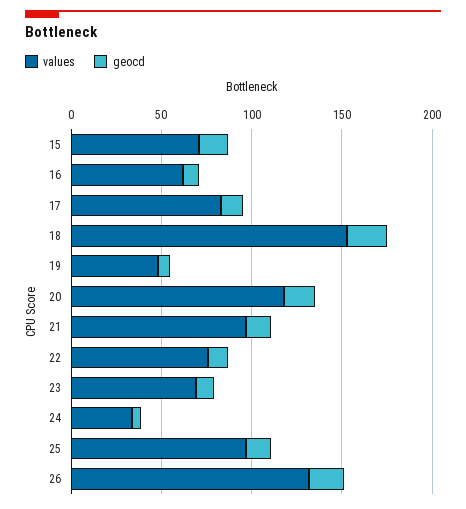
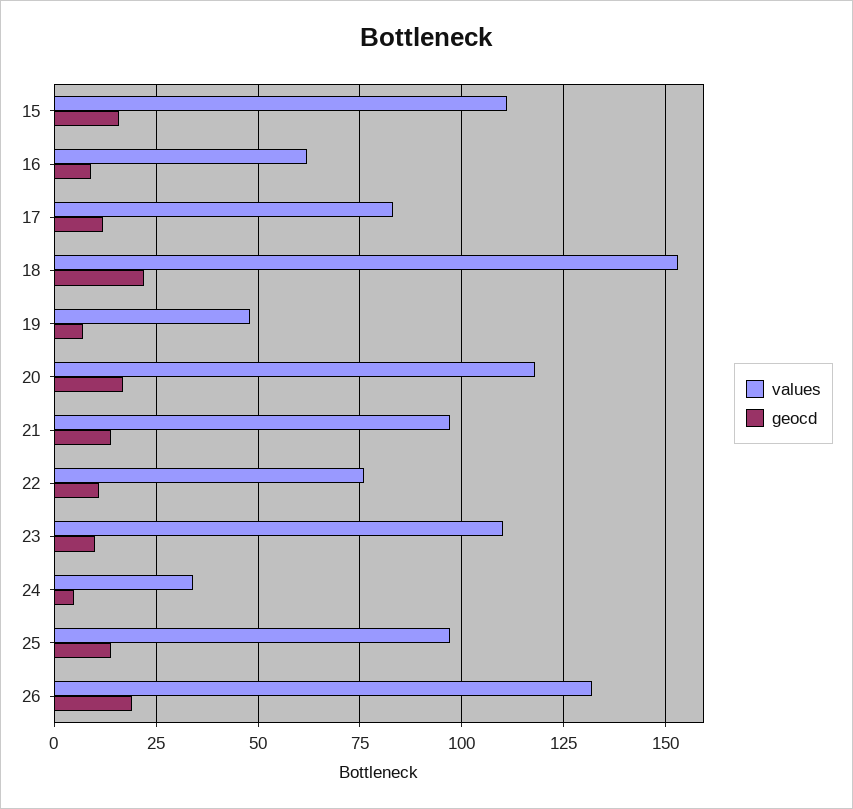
values, 15: 70 -> 110
values, 23: 70 -> 110

